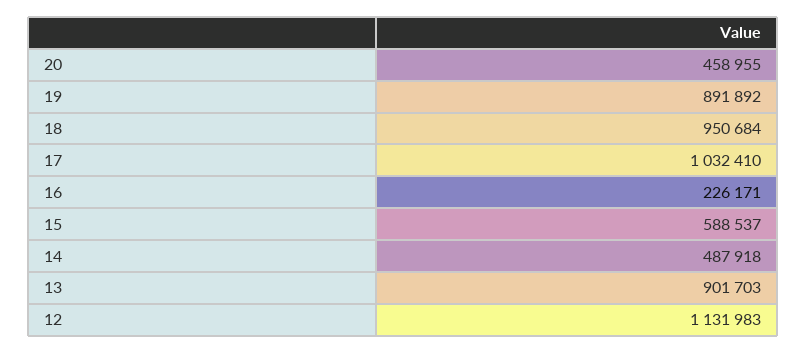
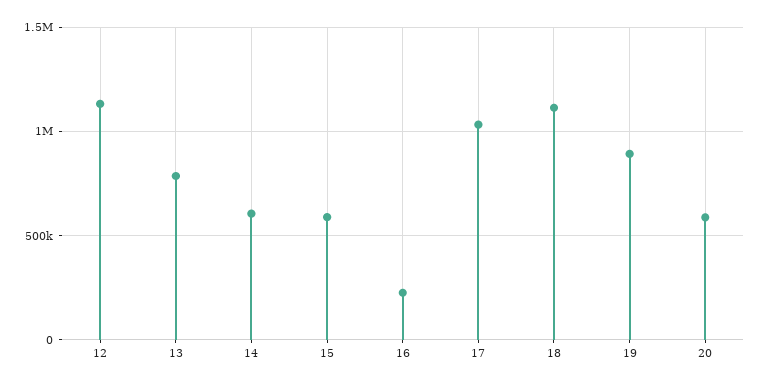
20: 458955 -> 600000
18: 950684 -> 1100000
14: 487918 -> 600000
13: 901703 -> 800000

